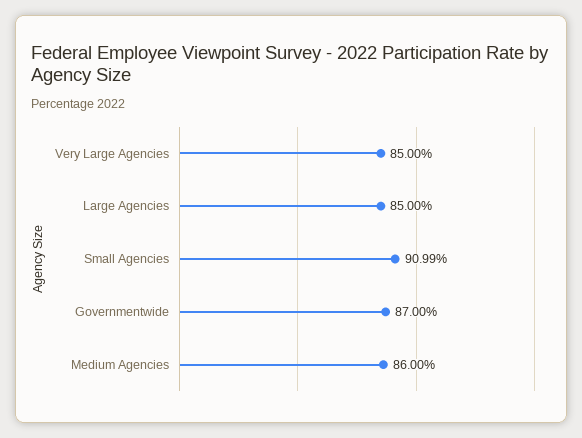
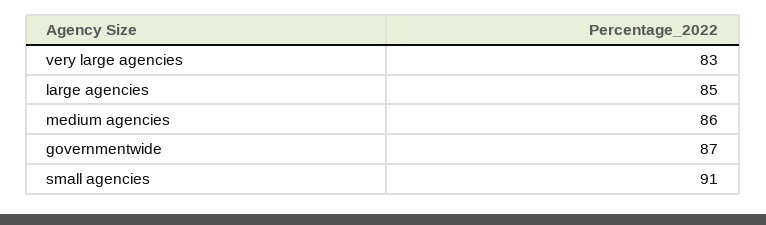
Very Large Agencies: 85 -> 83
Small Agencies: 90.99 -> 91

